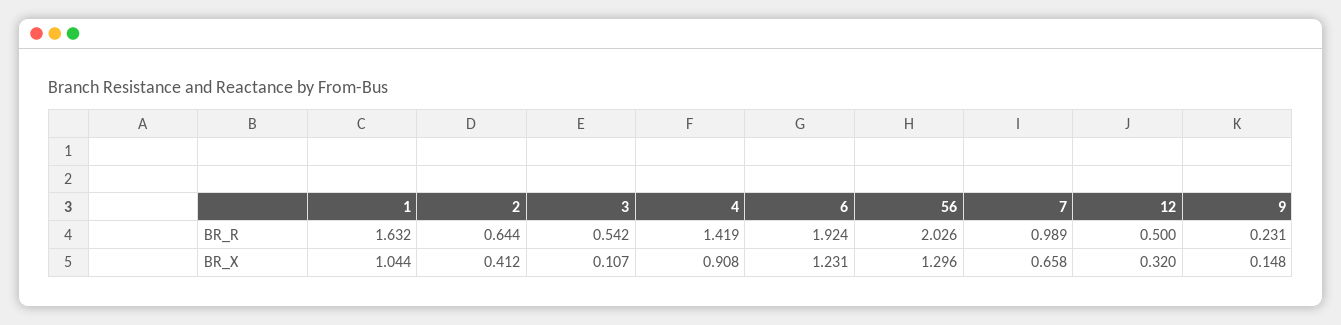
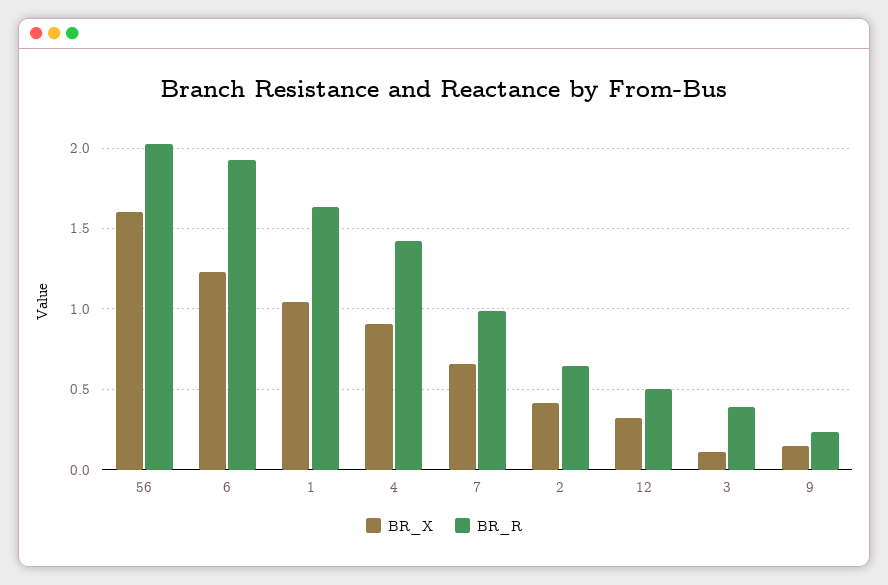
BR_R, 3: 0.542 -> 0.4
BR_X, 56: 1.296 -> 1.6

